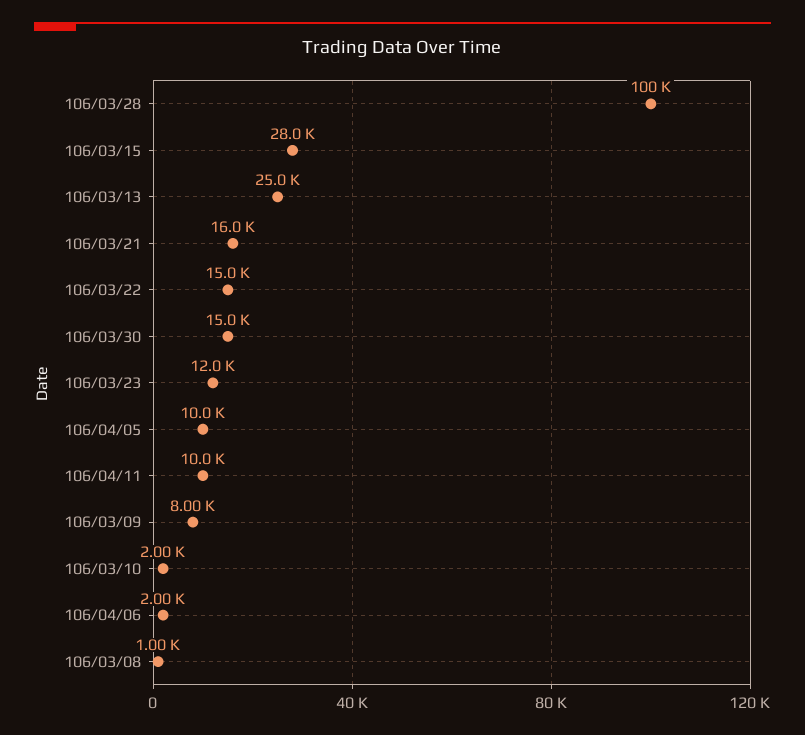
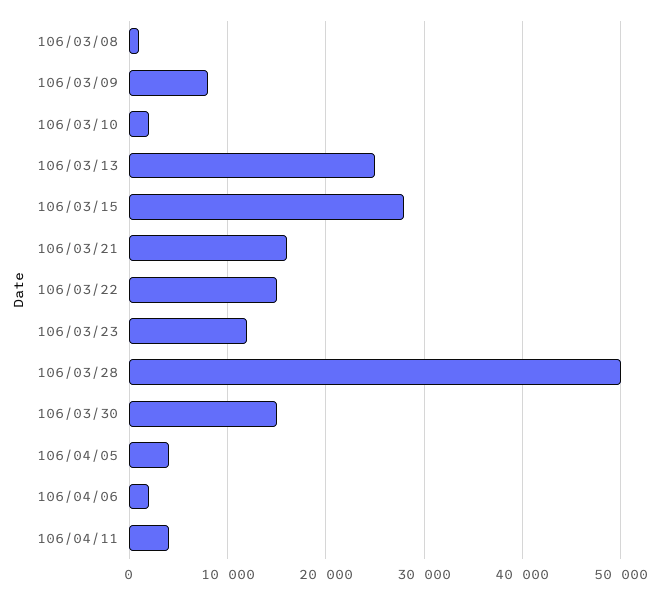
106/03/28: 100000 -> 50000
106/04/05: 10000 -> 4000
106/04/11: 10000 -> 4000

